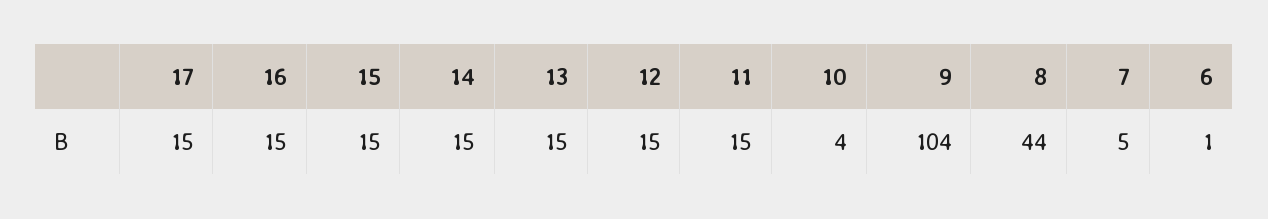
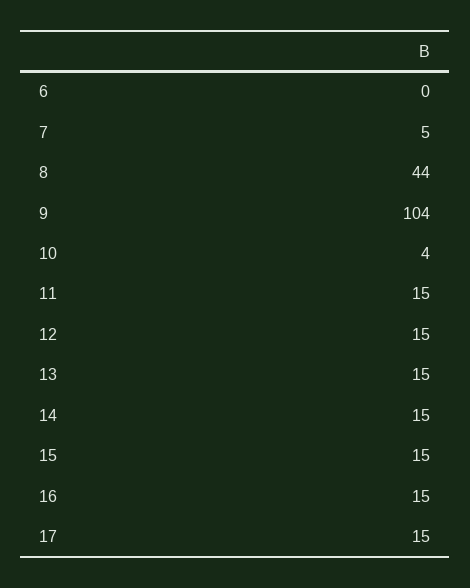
6: 1 -> 0

